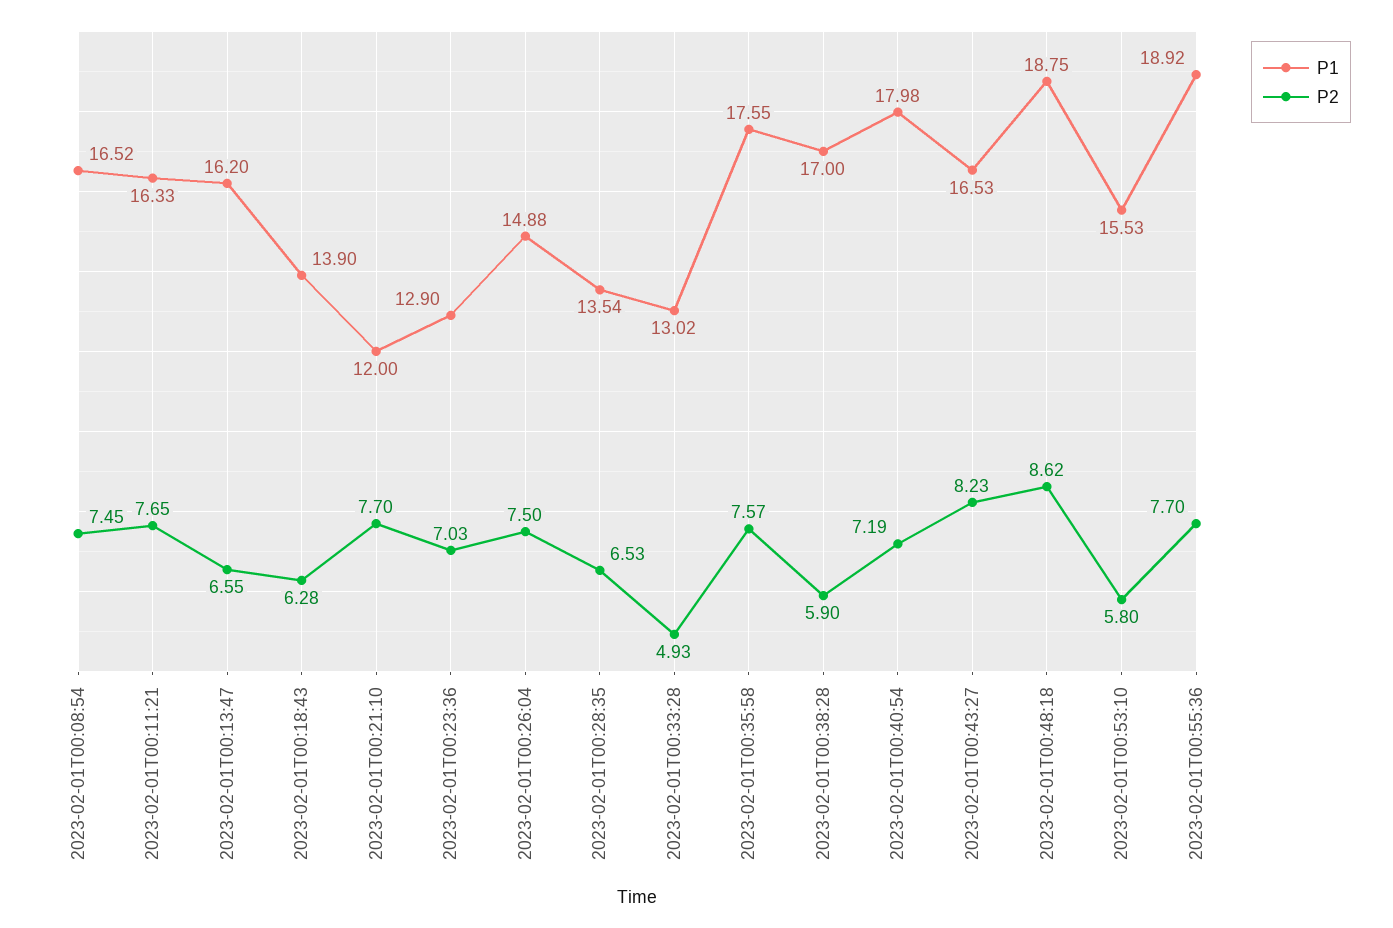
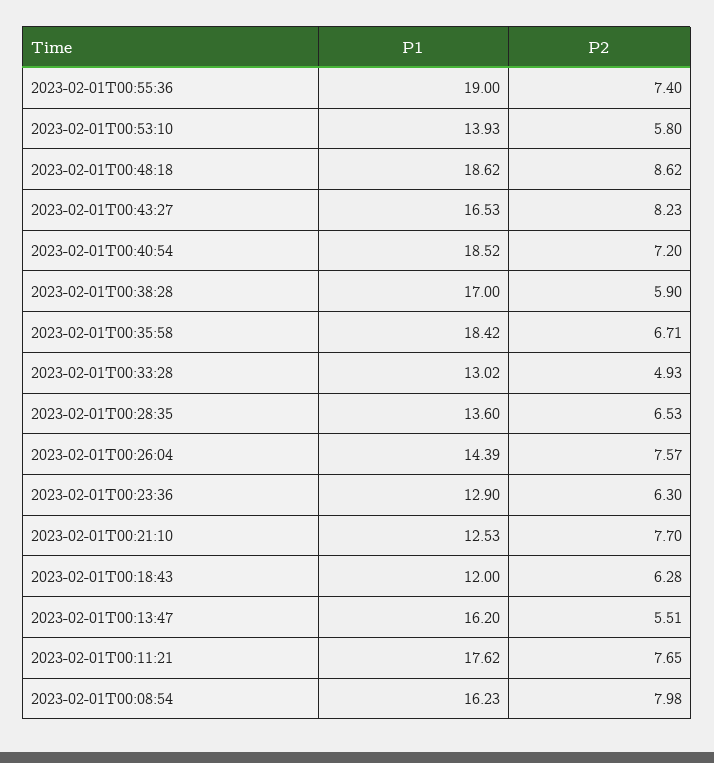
P1, 2023-02-01T00:08:54: 16.52 -> 16.23
P2, 2023-02-01T00:08:54: 7.45 -> 7.98
P1, 2023-02-01T00:11:21: 16.33 -> 17.62
P2, 2023-02-01T00:13:47: 6.55 -> 5.51
P1, 2023-02-01T00:18:43: 13.9 -> 12
P1, 2023-02-01T00:21:10: 12 -> 12.53
P2, 2023-02-01T00:23:36: 7.03 -> 6.3
P1, 2023-02-01T00:26:04: 14.88 -> 14.39
P2, 2023-02-01T00:26:04: 7.5 -> 7.57
P1, 2023-02-01T00:28:35: 13.54 -> 13.6
P1, 2023-02-01T00:35:58: 17.55 -> 18.42
P2, 2023-02-01T00:35:58: 7.57 -> 6.71
P1, 2023-02-01T00:40:54: 17.98 -> 18.52
P2, 2023-02-01T00:40:54: 7.19 -> 7.2
P1, 2023-02-01T00:48:18: 18.75 -> 18.62
P1, 2023-02-01T00:53:10: 15.53 -> 13.93
P1, 2023-02-01T00:55:36: 18.92 -> 19
P2, 2023-02-01T00:55:36: 7.7 -> 7.4

